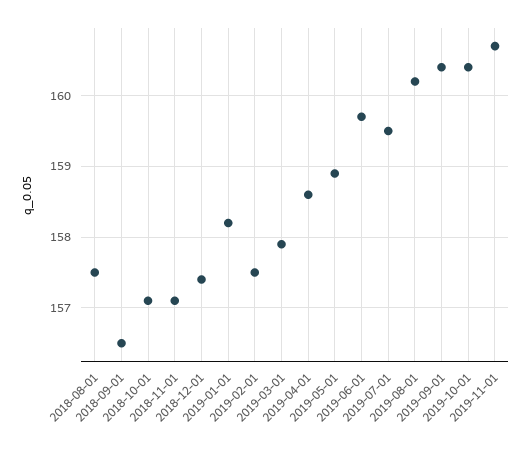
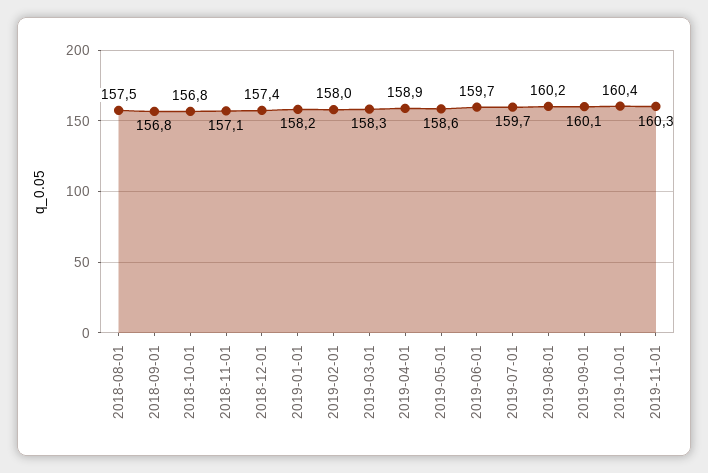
2018-09-01: 156.5 -> 156.8
2018-10-01: 157.1 -> 156.8
2019-02-01: 157.5 -> 158
2019-03-01: 157.9 -> 158.3
2019-04-01: 158.6 -> 158.9
2019-05-01: 158.9 -> 158.6
2019-07-01: 159.5 -> 159.7
2019-09-01: 160.4 -> 160.1
2019-11-01: 160.7 -> 160.3

